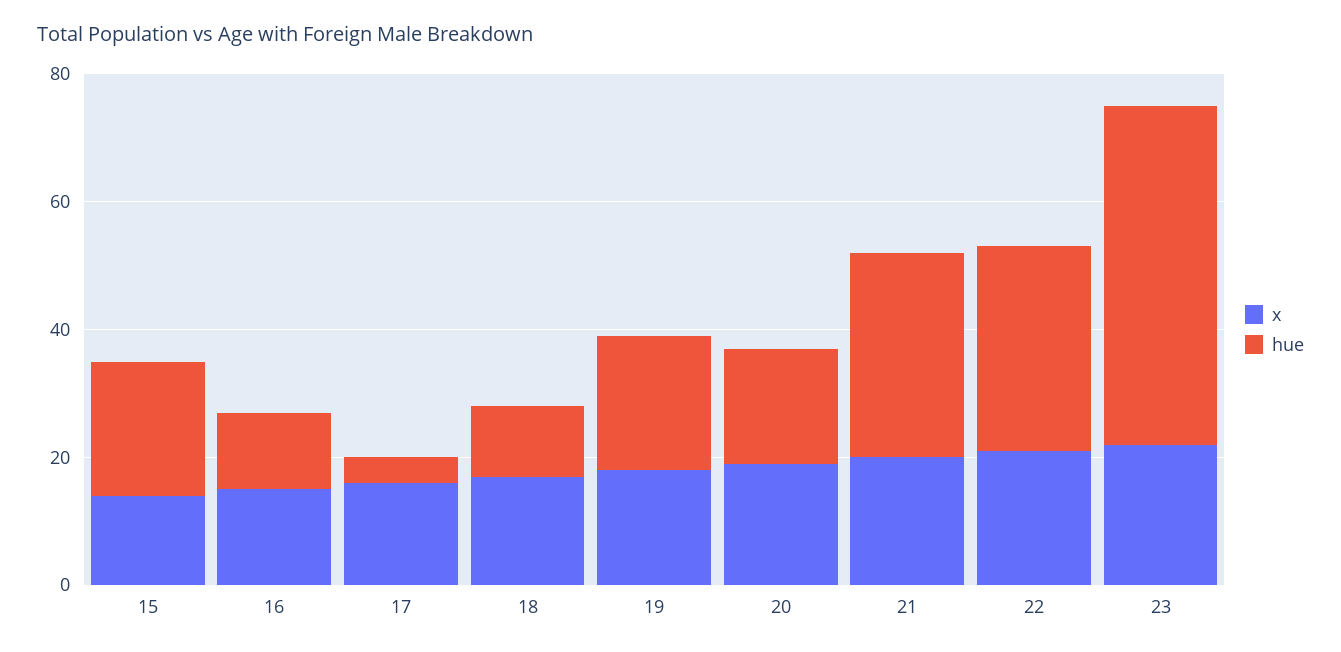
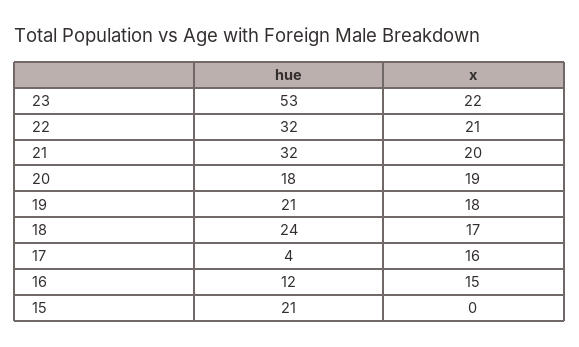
x, 15: 15 -> 0
hue, 18: 10 -> 24

